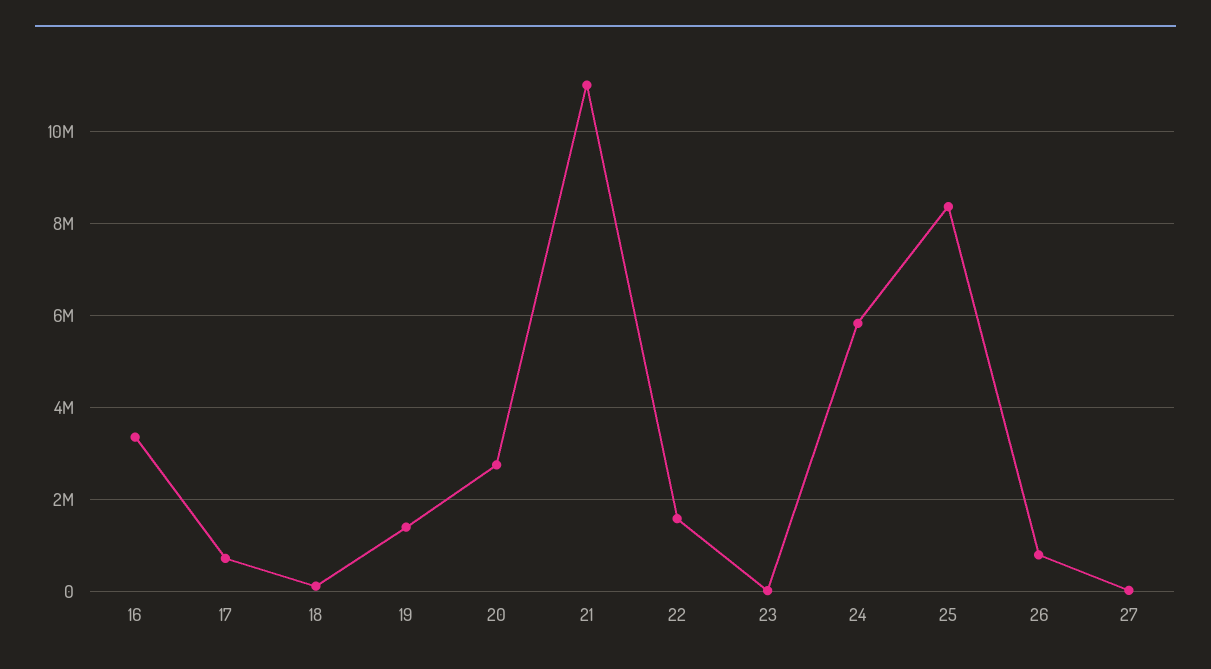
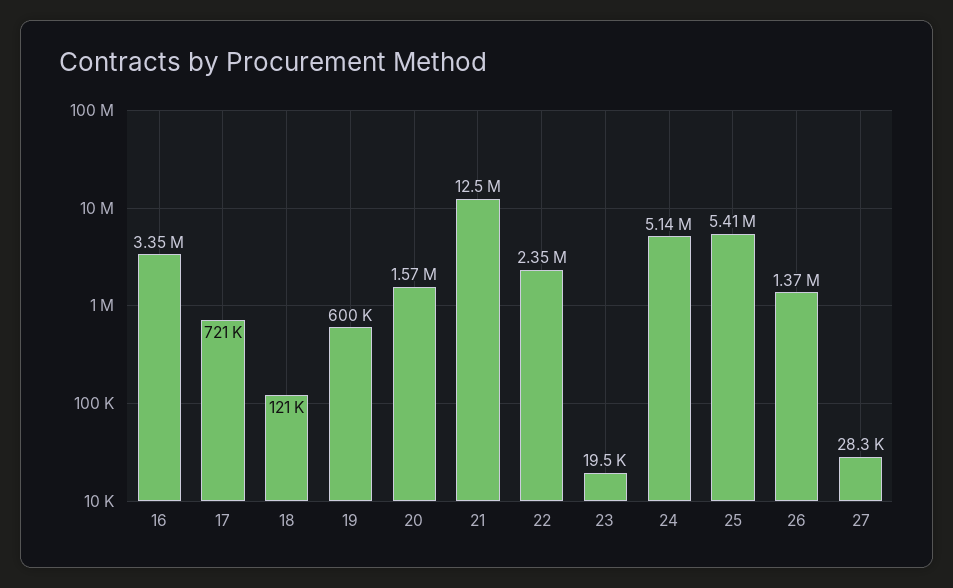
19: 1400000 -> 600000
20: 2800000 -> 1570000
21: 11000000 -> 12500000
22: 1600000 -> 2350000
24: 5800000 -> 5140000
25: 8400000 -> 5410000
26: 800000 -> 1370000

